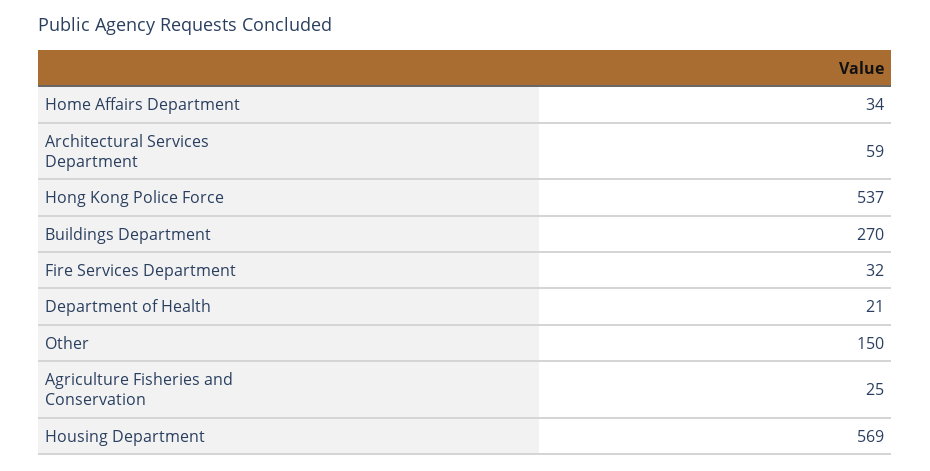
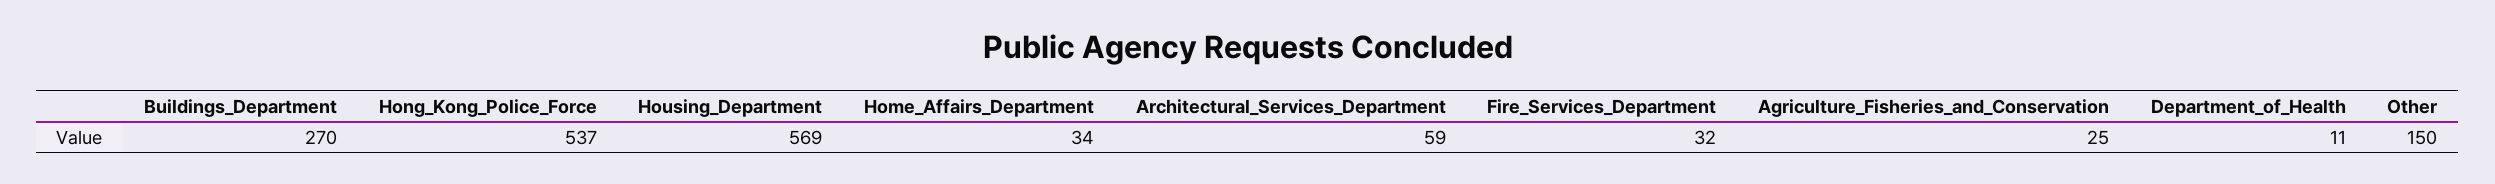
Department of Health: 21 -> 11

